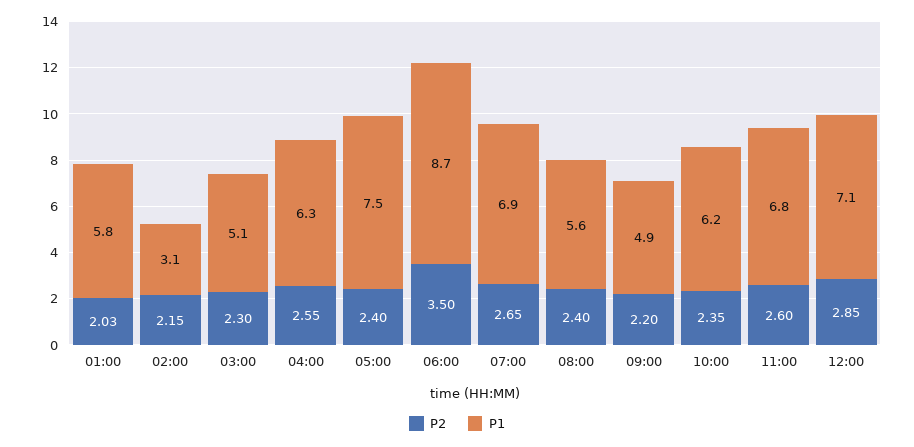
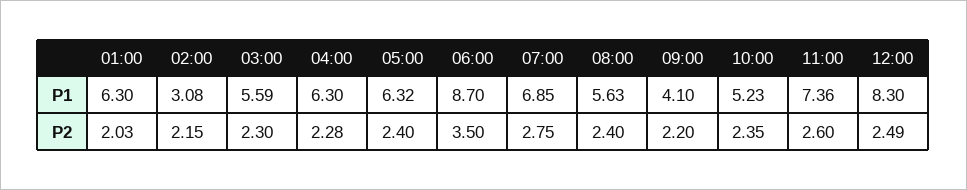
P1, 01:00: 5.8 -> 6.3
P1, 03:00: 5.1 -> 5.59
P2, 04:00: 2.55 -> 2.28
P1, 05:00: 7.5 -> 6.32
P2, 07:00: 2.65 -> 2.75
P1, 09:00: 4.9 -> 4.1
P1, 10:00: 6.2 -> 5.23
P1, 11:00: 6.8 -> 7.36
P2, 12:00: 2.85 -> 2.49
P1, 12:00: 7.1 -> 8.3

